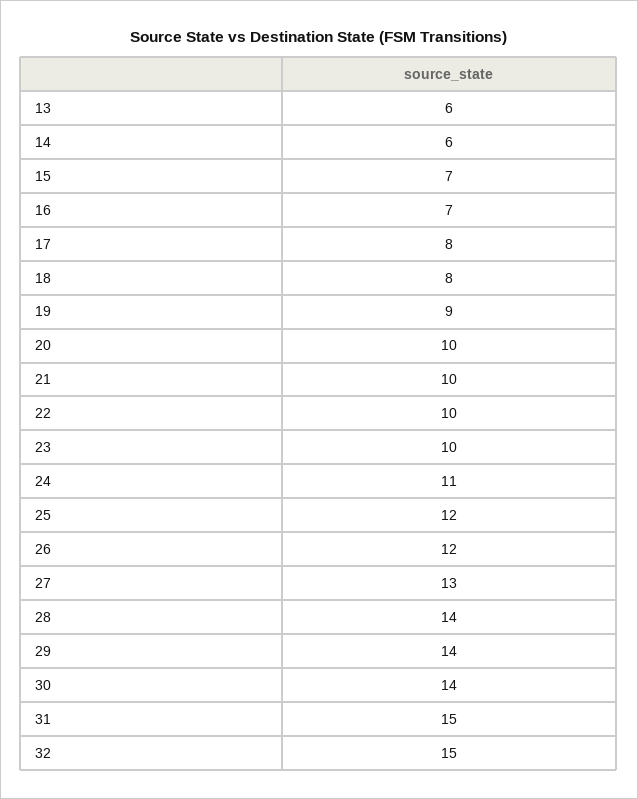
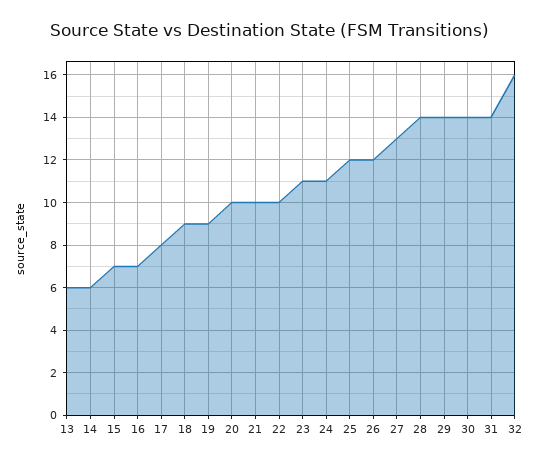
18: 8 -> 9
23: 10 -> 11
31: 15 -> 14
32: 15 -> 16

